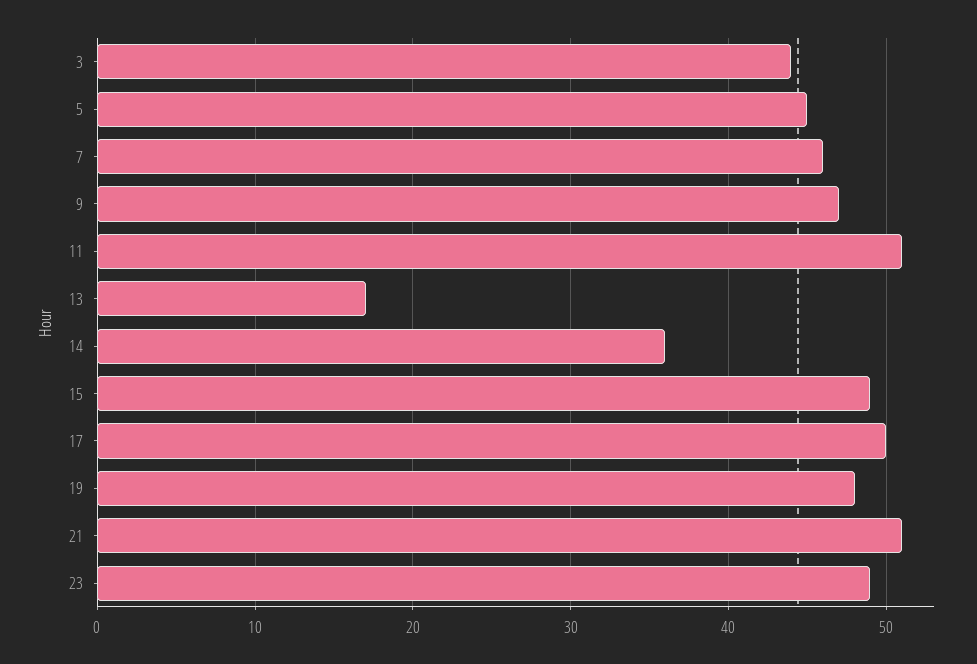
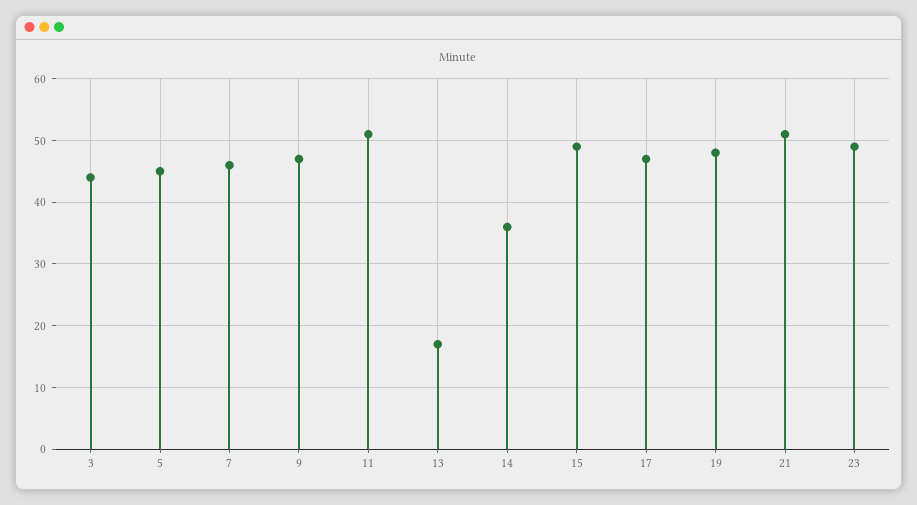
17: 50 -> 47

